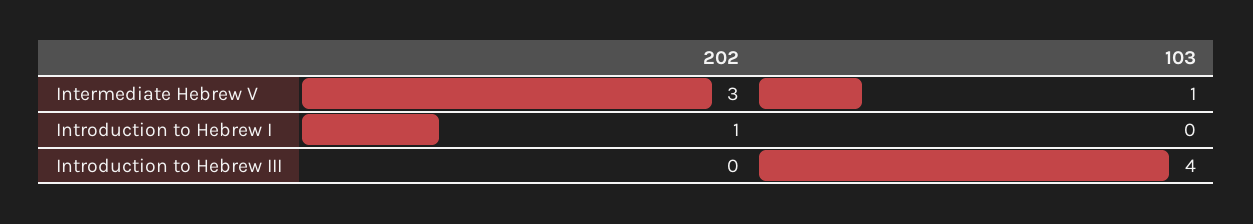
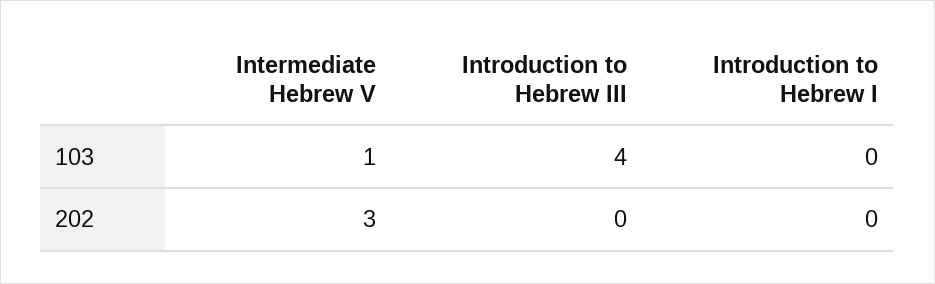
202, Introduction to Hebrew I: 1 -> 0

